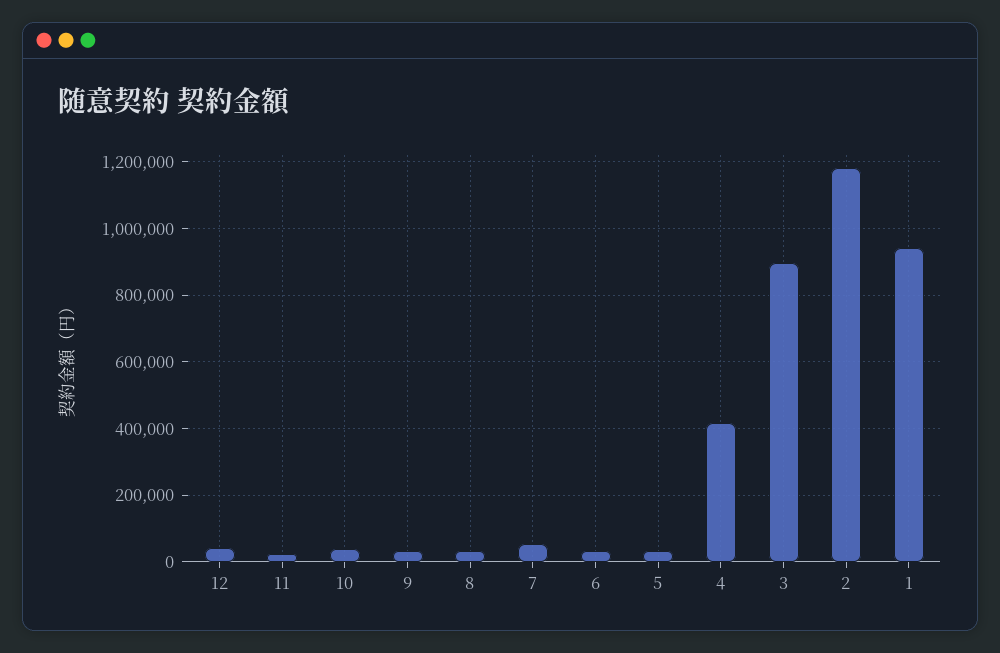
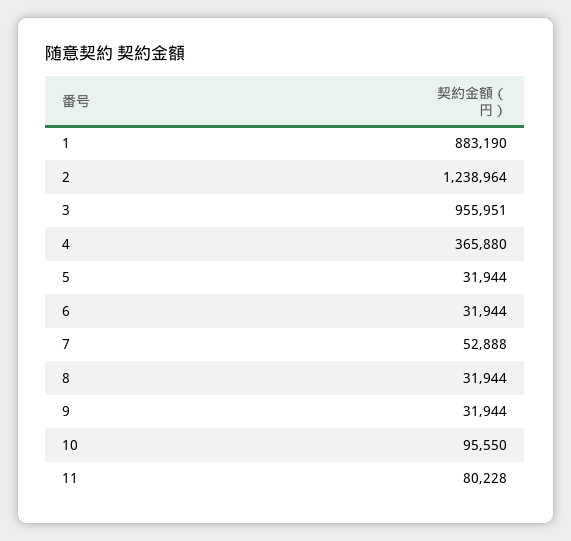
12: 40000 -> none
11: 20000 -> 80228
10: 40000 -> 95550
4: 420000 -> 365880
3: 900000 -> 955951
2: 1180000 -> 1238964
1: 940000 -> 883190

